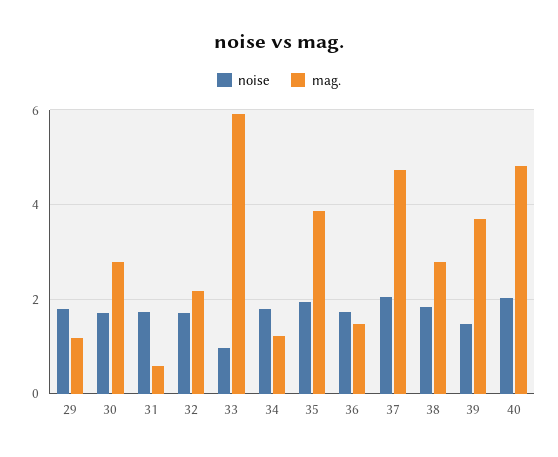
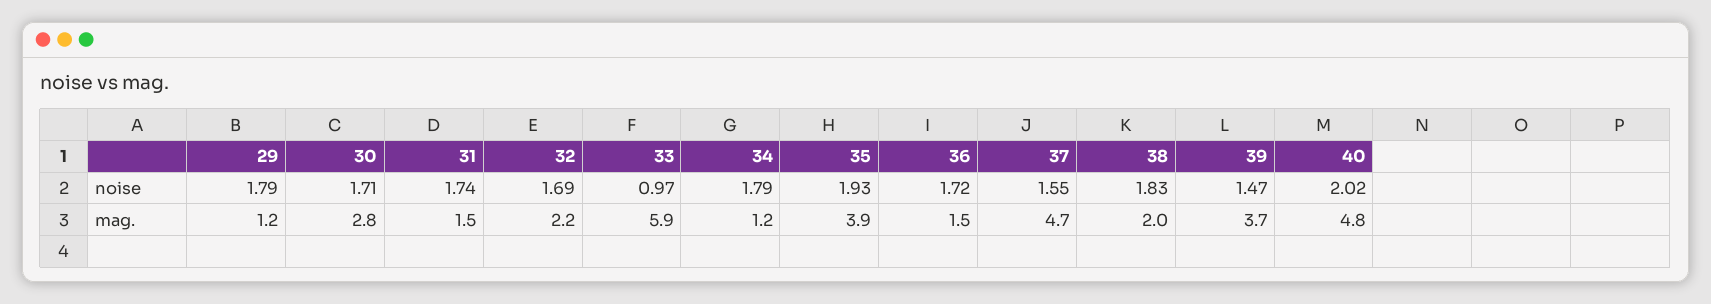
mag., 31: 0.6 -> 1.5
noise, 37: 2 -> 1.55
mag., 38: 2.8 -> 2

